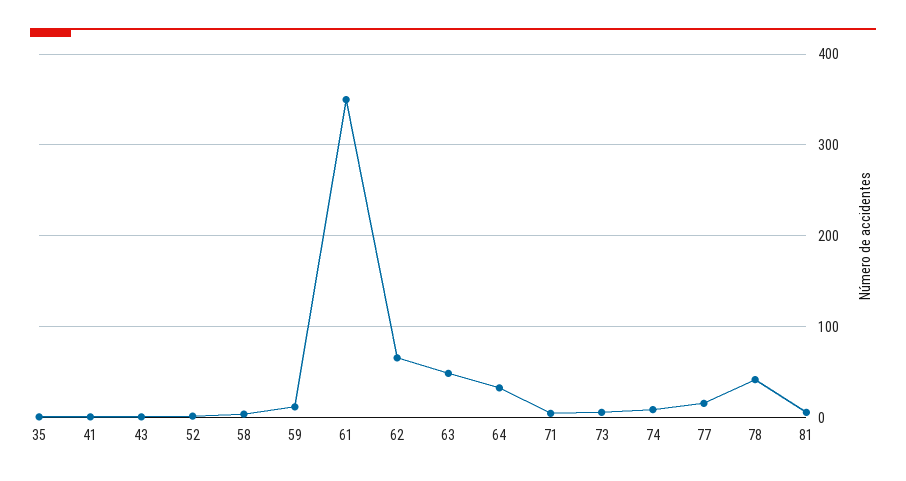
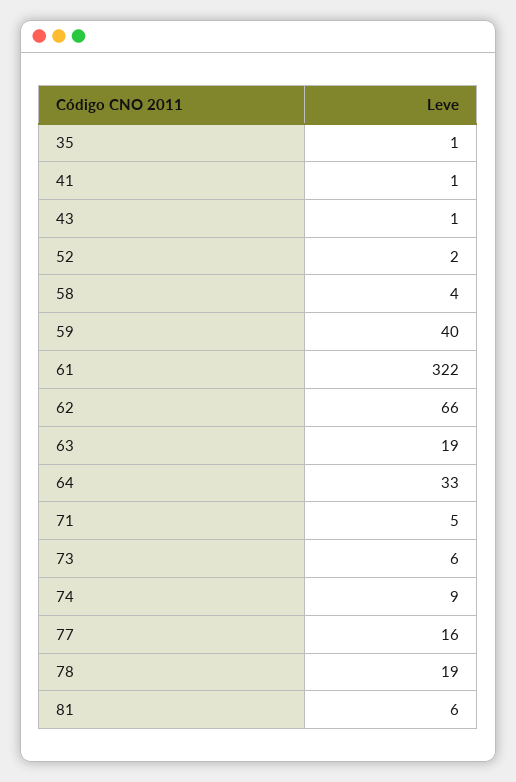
59: 10 -> 40
61: 350 -> 322
63: 50 -> 19
78: 40 -> 19

